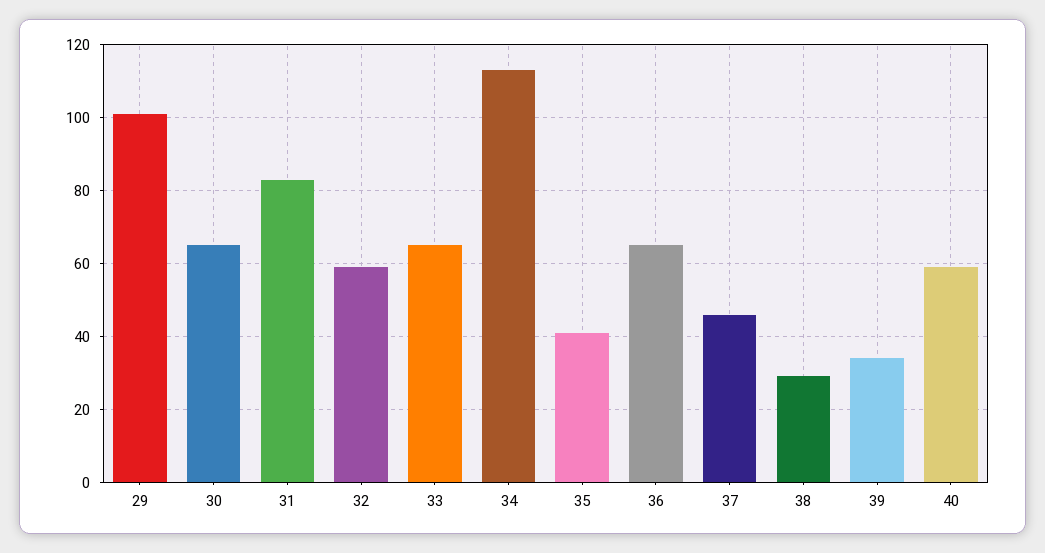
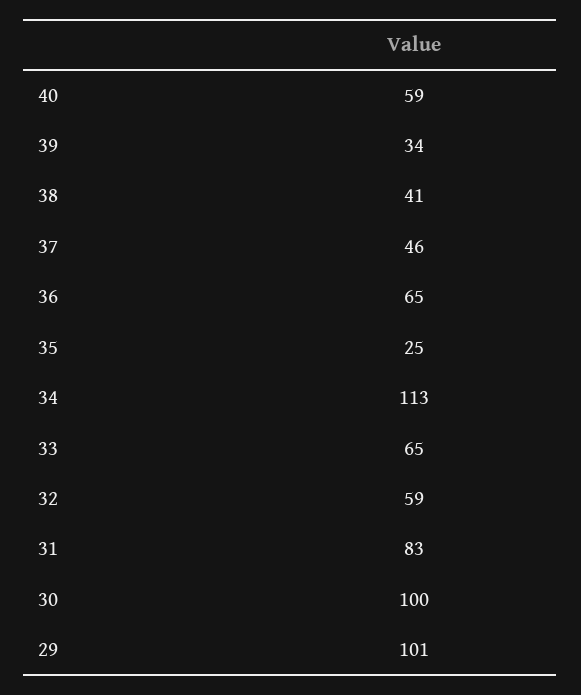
30: 65 -> 100
35: 40 -> 25
38: 30 -> 41

